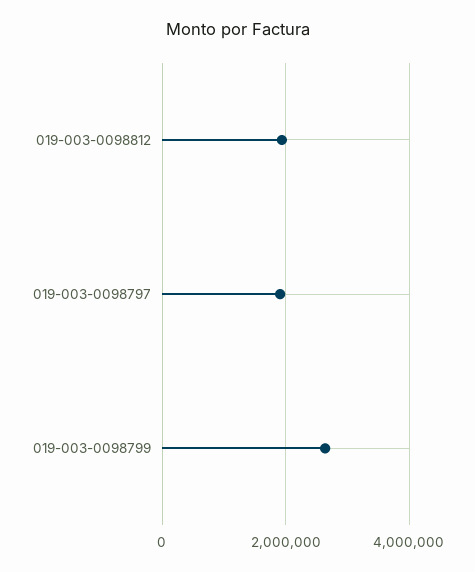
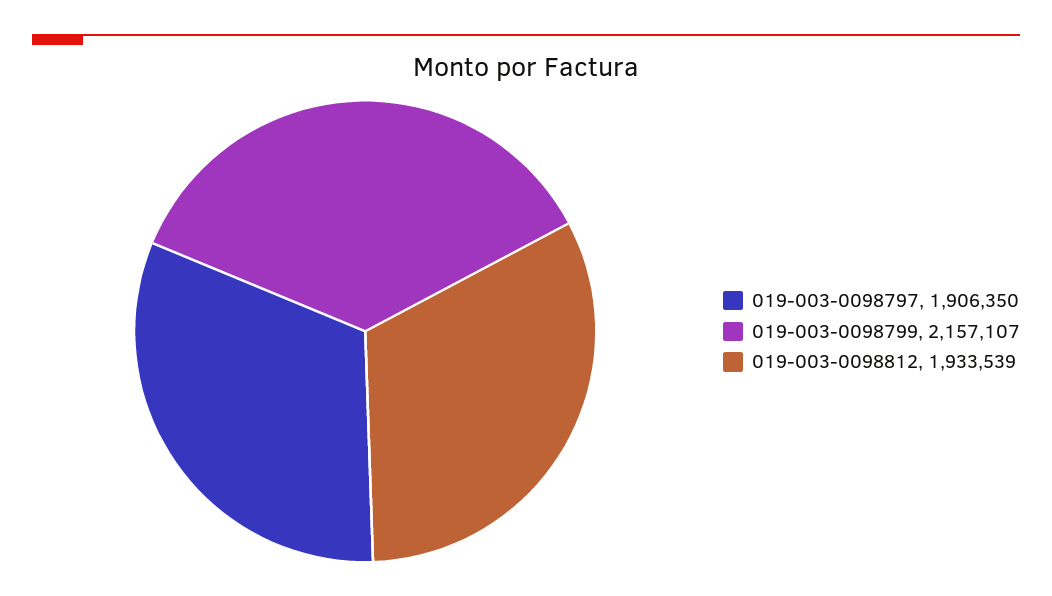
019-003-0098799: 2600000 -> 2157107

